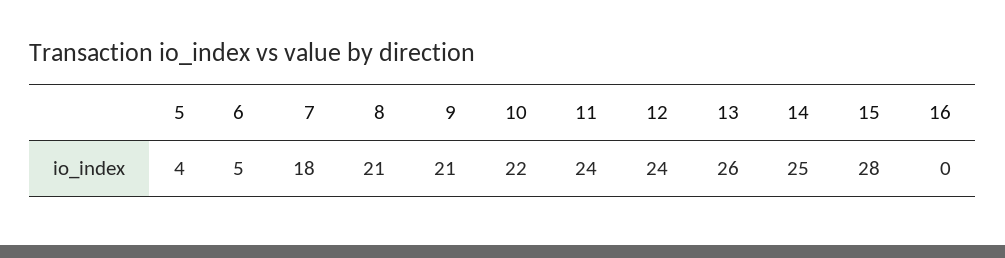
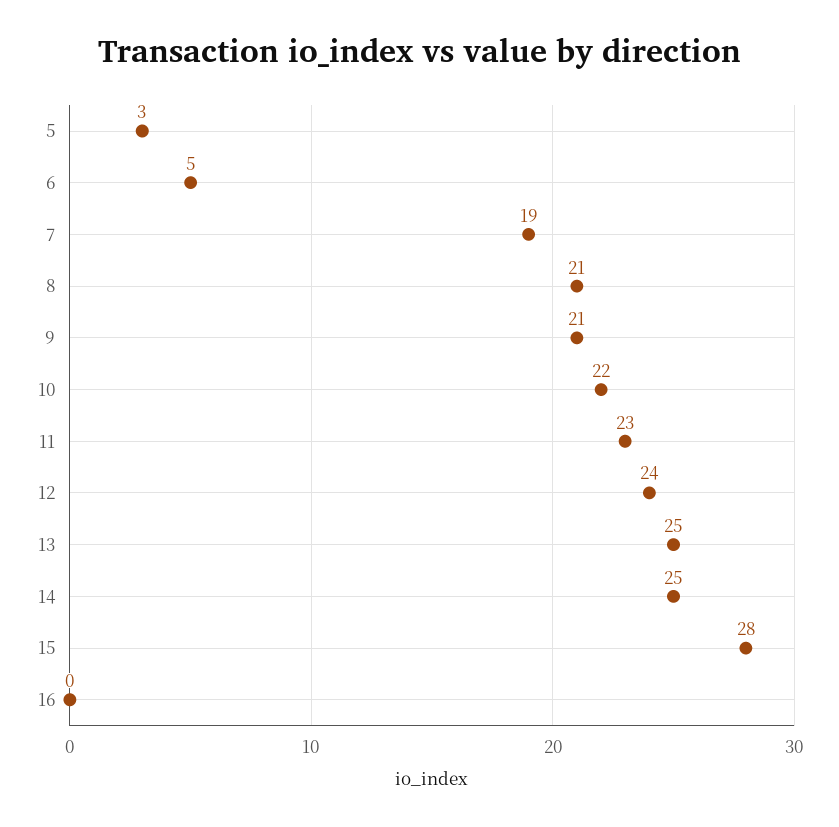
5: 4 -> 3
7: 18 -> 19
11: 24 -> 23
13: 26 -> 25

